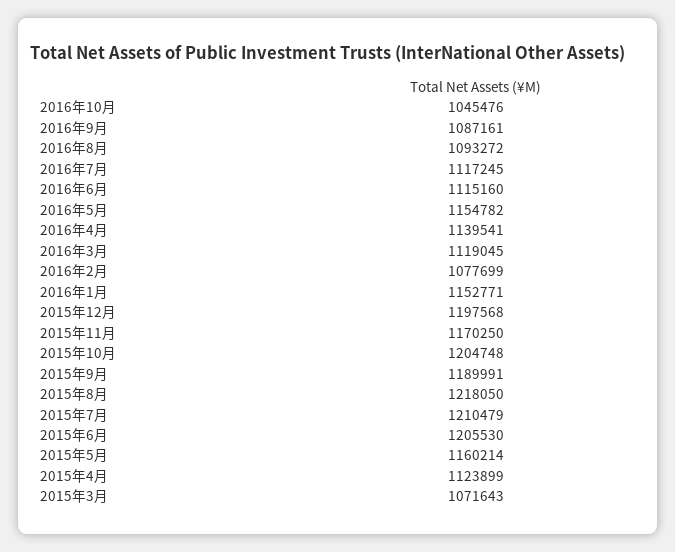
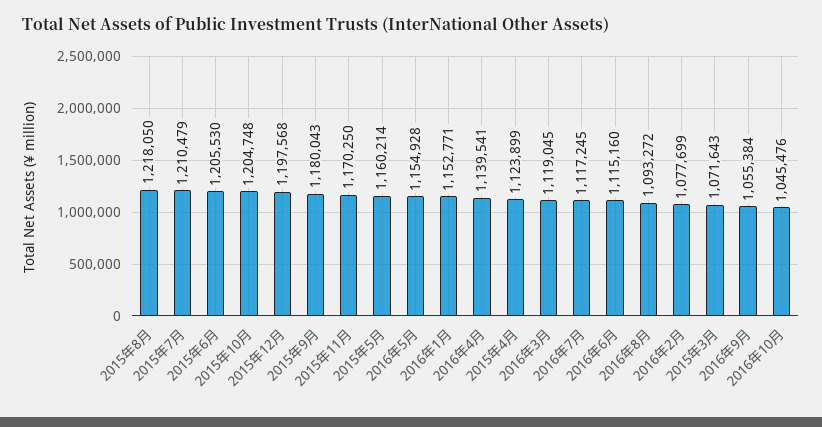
2016年9月: 1087161 -> 1055384
2016年5月: 1154782 -> 1154928
2015年9月: 1189991 -> 1180043

